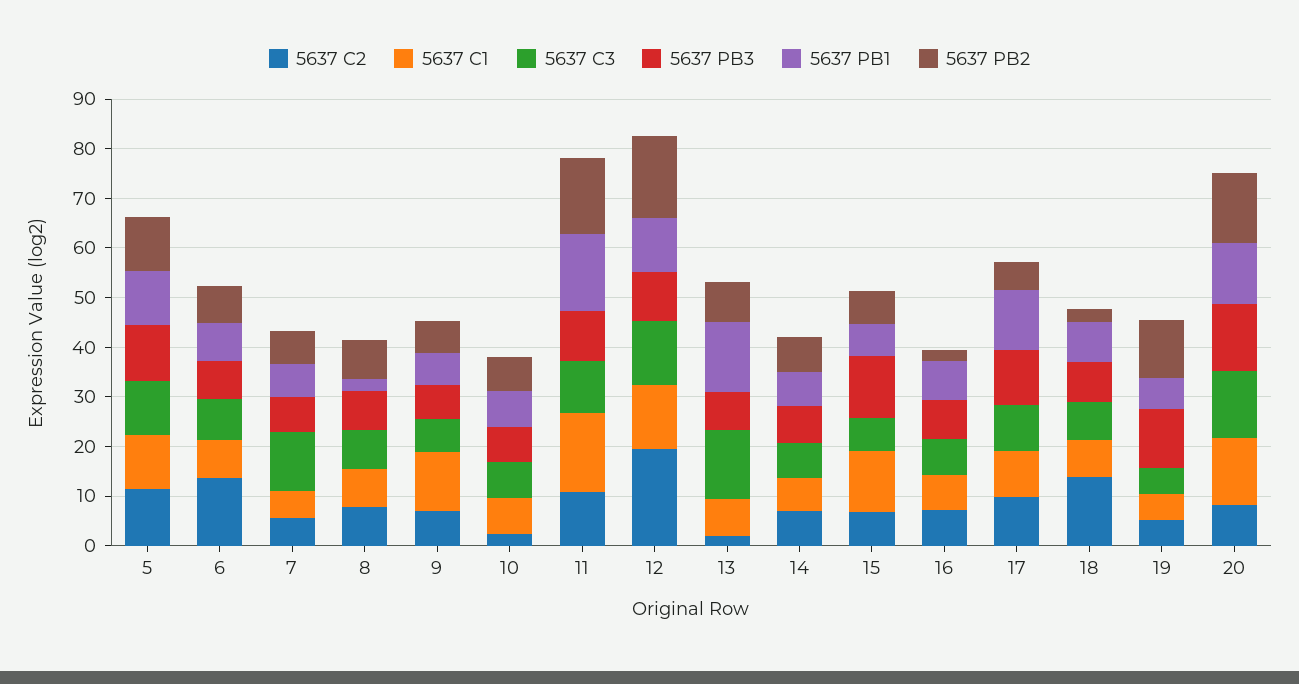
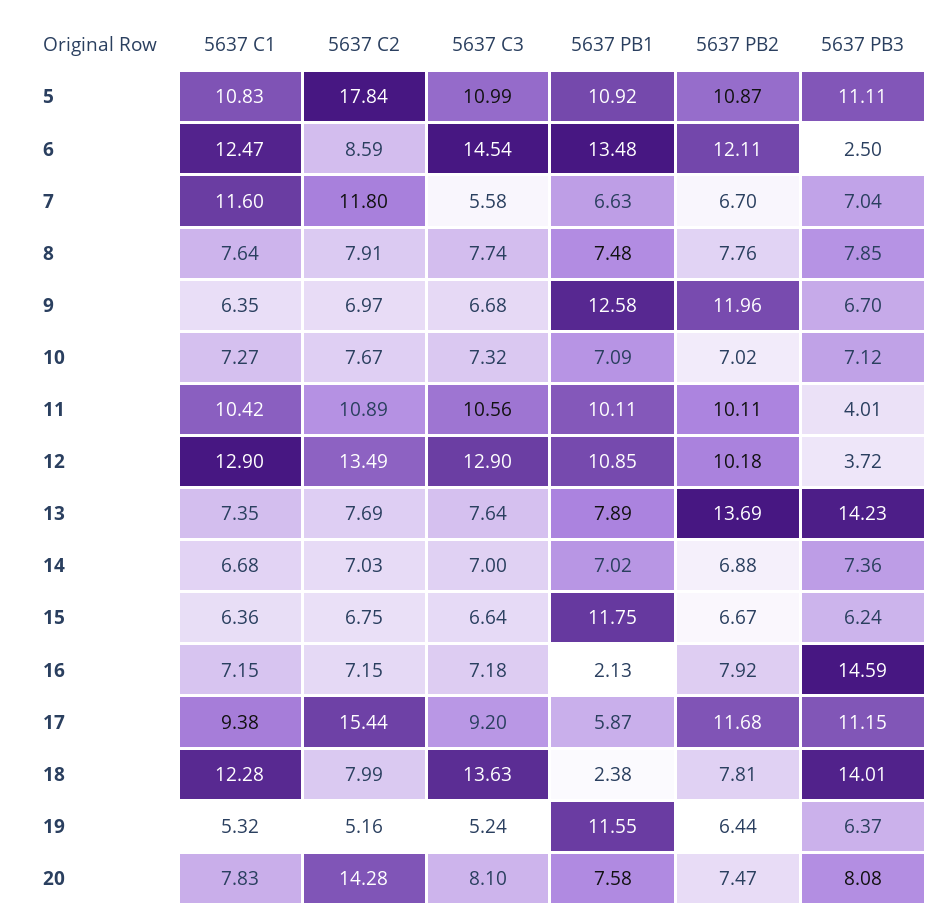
5637 C2, 5: 12 -> 17.84
5637 C2, 6: 14 -> 8.59
5637 C1, 6: 8 -> 12.47
5637 C3, 6: 8 -> 14.54
5637 PB3, 6: 8 -> 2.5
5637 PB1, 6: 8 -> 13.48
5637 PB2, 6: 8 -> 12.11
5637 C2, 7: 6 -> 11.8
5637 C1, 7: 6 -> 11.6
5637 C3, 7: 12 -> 5.58
5637 PB1, 8: 2 -> 7.48
5637 C1, 9: 12 -> 6.35
5637 PB1, 9: 6 -> 12.58
5637 PB2, 9: 6 -> 11.96
5637 C2, 10: 2 -> 7.67
5637 C1, 11: 16 -> 10.42
5637 PB3, 11: 10 -> 4.01
5637 PB1, 11: 16 -> 10.11
5637 PB2, 11: 16 -> 10.11
5637 C2, 12: 20 -> 13.49
5637 PB3, 12: 10 -> 3.72
5637 PB2, 12: 16 -> 10.18
5637 C2, 13: 2 -> 7.69
5637 C3, 13: 14 -> 7.64
5637 PB3, 13: 8 -> 14.23
5637 PB1, 13: 14 -> 7.89
5637 PB2, 13: 8 -> 13.69
5637 C1, 15: 12 -> 6.36
5637 PB3, 15: 12 -> 6.24
5637 PB1, 15: 6 -> 11.75
5637 PB3, 16: 8 -> 14.59
5637 PB1, 16: 8 -> 2.13
5637 PB2, 16: 2 -> 7.92
5637 C2, 17: 10 -> 15.44
5637 PB1, 17: 12 -> 5.87
5637 PB2, 17: 6 -> 11.68
5637 C2, 18: 14 -> 7.99
5637 C1, 18: 8 -> 12.28
5637 C3, 18: 8 -> 13.63
5637 PB3, 18: 8 -> 14.01
5637 PB1, 18: 8 -> 2.38
5637 PB2, 18: 2 -> 7.81
5637 PB3, 19: 12 -> 6.37
5637 PB1, 19: 6 -> 11.55
5637 PB2, 19: 12 -> 6.44
5637 C2, 20: 8 -> 14.28
5637 C1, 20: 14 -> 7.83
5637 C3, 20: 14 -> 8.1
5637 PB3, 20: 14 -> 8.08
5637 PB1, 20: 12 -> 7.58
5637 PB2, 20: 14 -> 7.47

